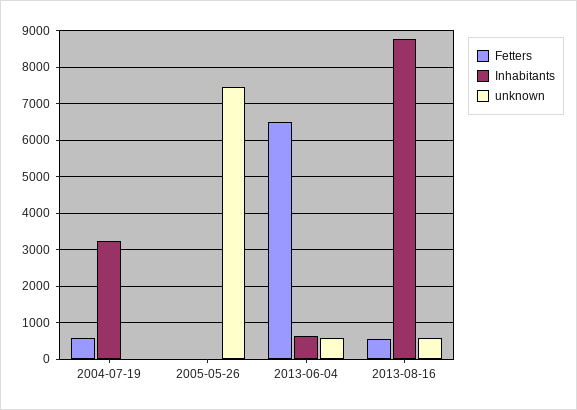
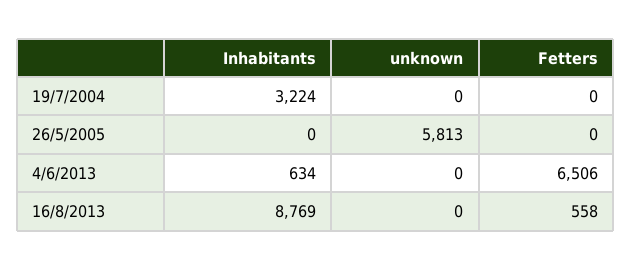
Fetters, 2004-07-19: 600 -> 0
unknown, 2005-05-26: 7400 -> 5813
unknown, 2013-06-04: 600 -> 0
unknown, 2013-08-16: 600 -> 0

